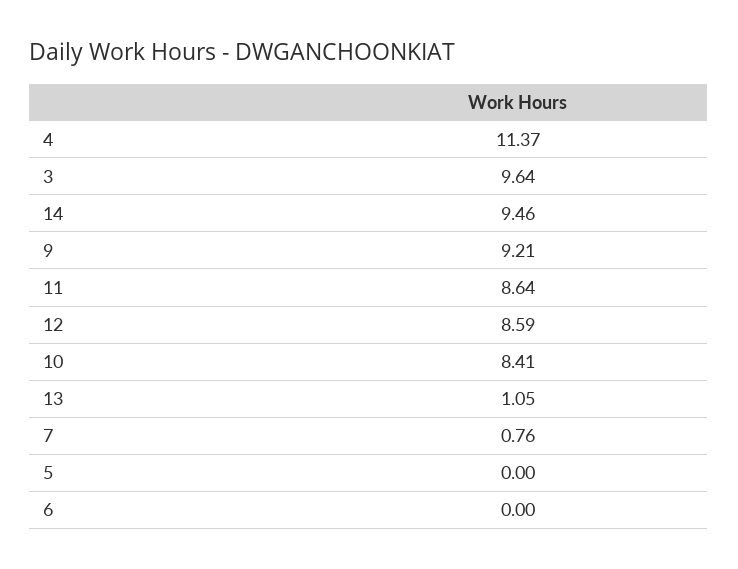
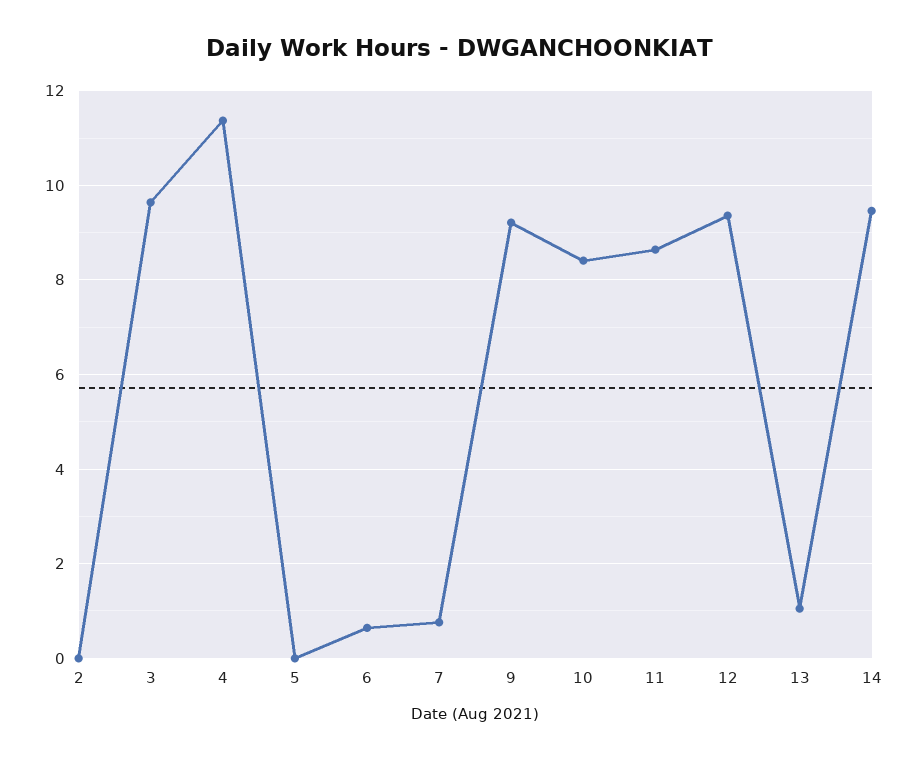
12: 8.59 -> 9.4
6: 0 -> 0.6
2: none -> 0

